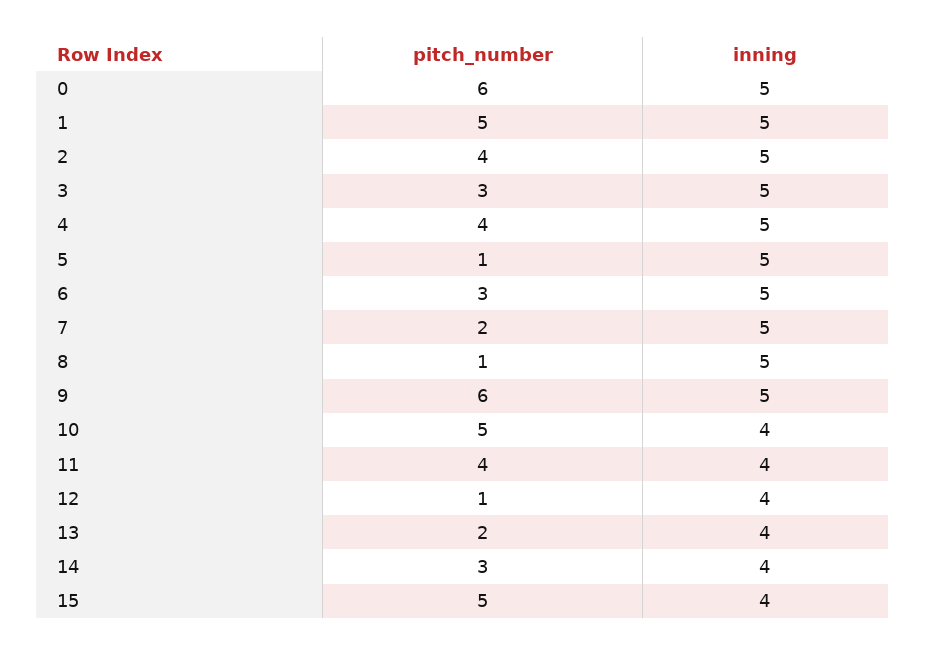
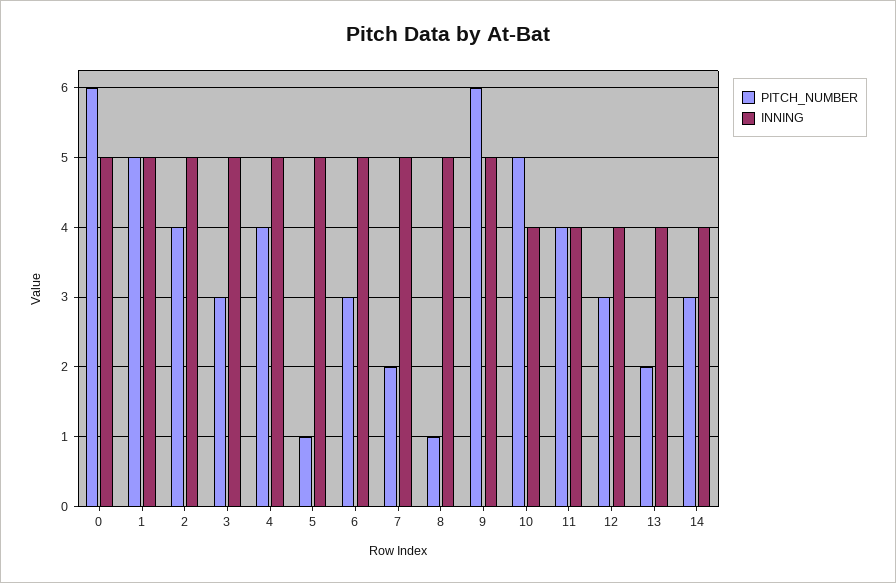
pitch_number, 12: 1 -> 3
pitch_number, 15: 5 -> none
inning, 15: 4 -> none

